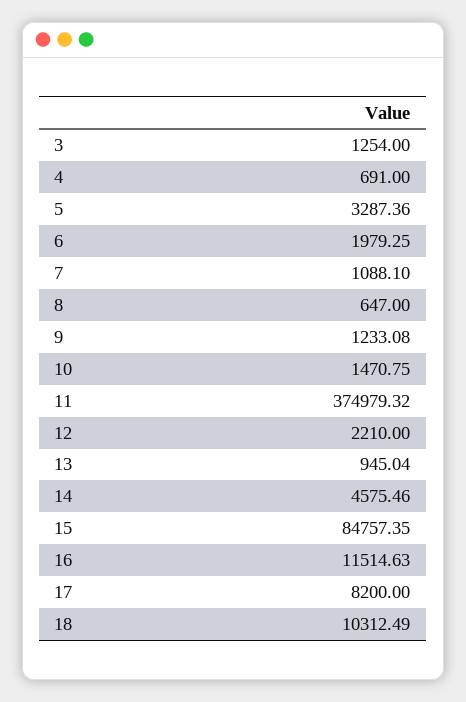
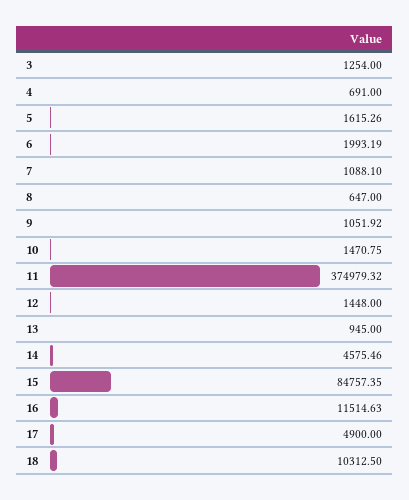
5: 3287.36 -> 1615.26
6: 1979.25 -> 1993.19
9: 1233.08 -> 1051.92
12: 2210 -> 1448
13: 945.04 -> 945
17: 8200 -> 4900
18: 10312.49 -> 10312.5

